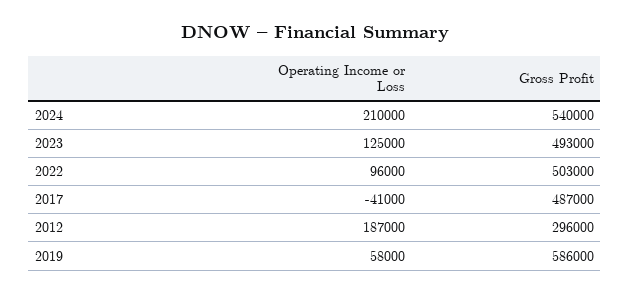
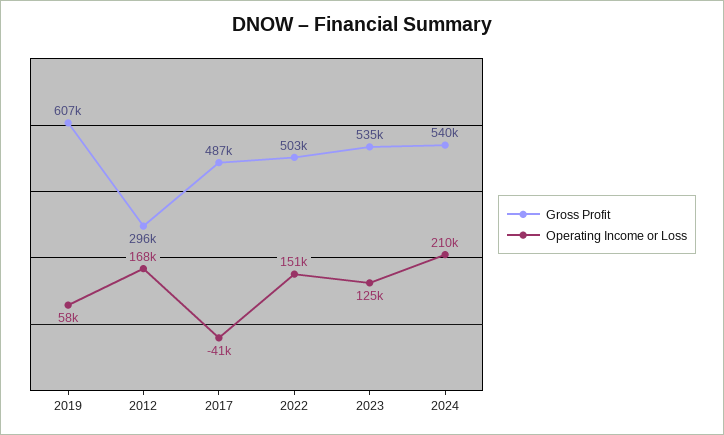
Gross Profit, 2023: 493000 -> 535000
Operating Income or Loss, 2022: 96000 -> 151000
Operating Income or Loss, 2012: 187000 -> 168000
Gross Profit, 2019: 586000 -> 607000

